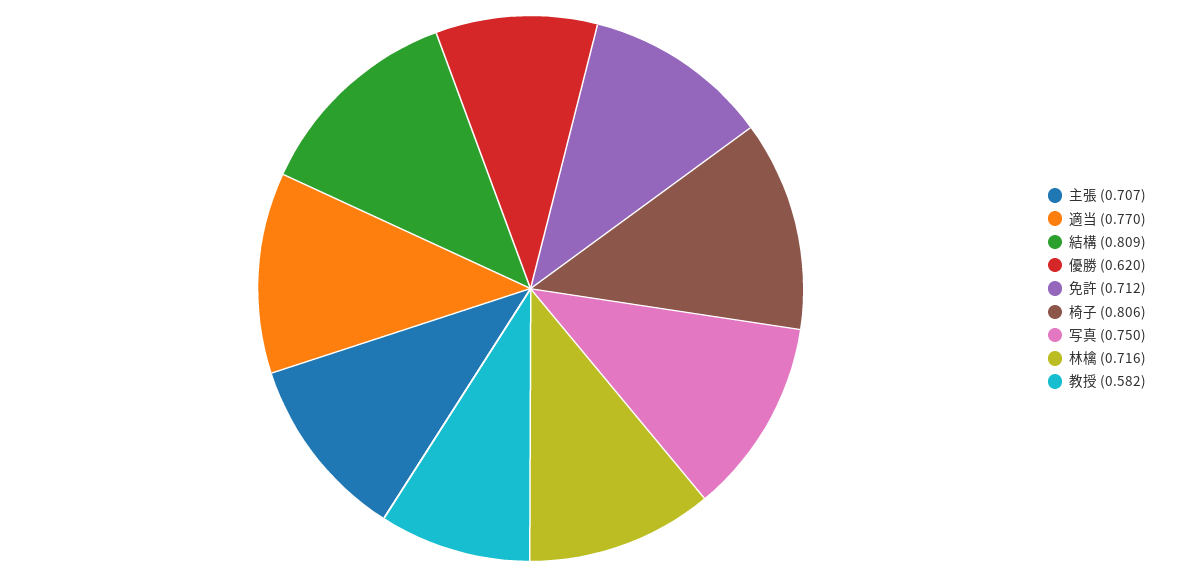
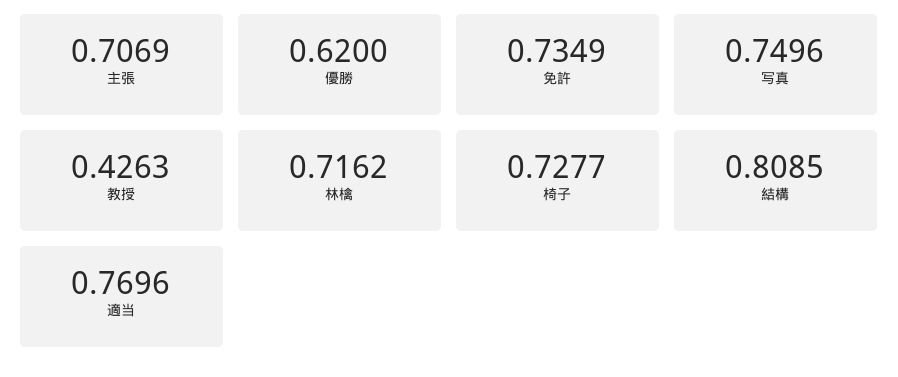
免許: 0.712 -> 0.7349
椅子: 0.806 -> 0.7277
教授: 0.582 -> 0.4263

